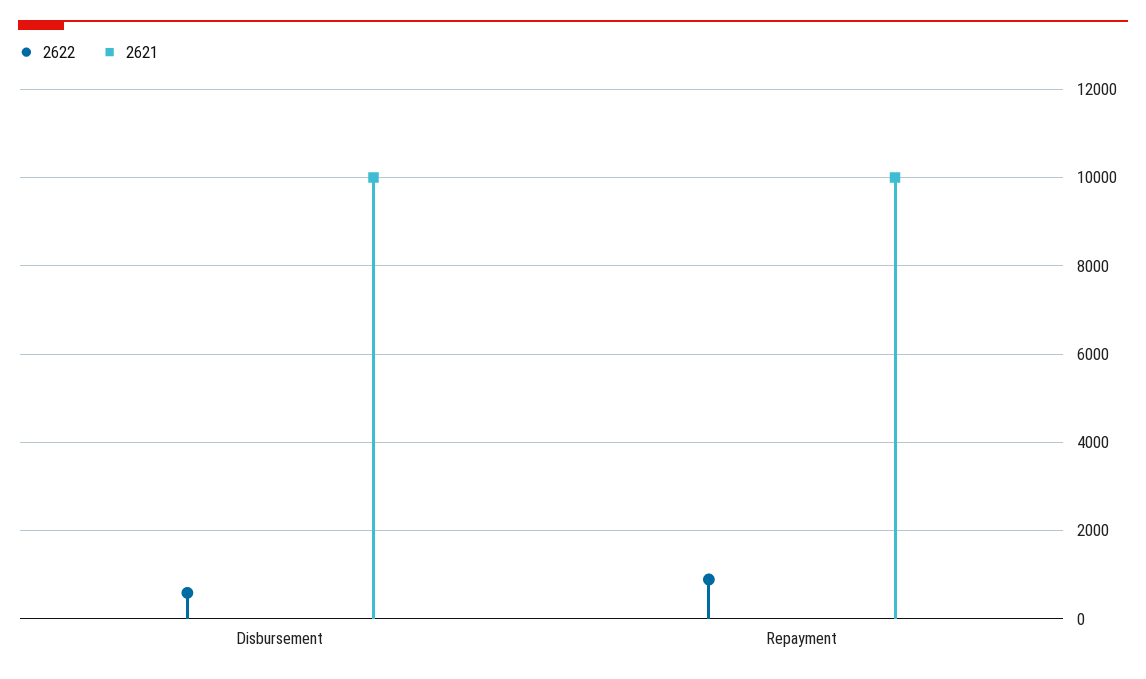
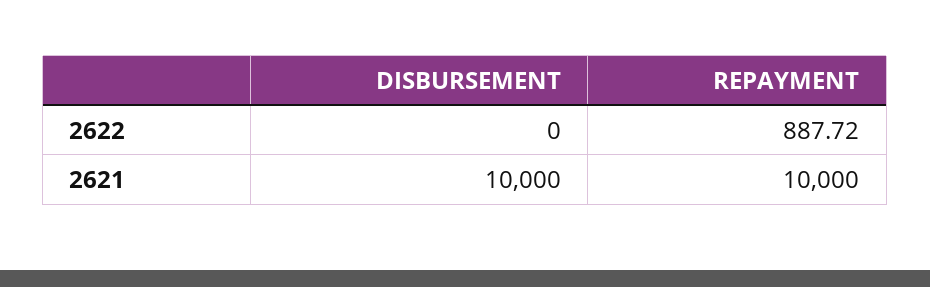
2622, Disbursement: 600 -> 0

